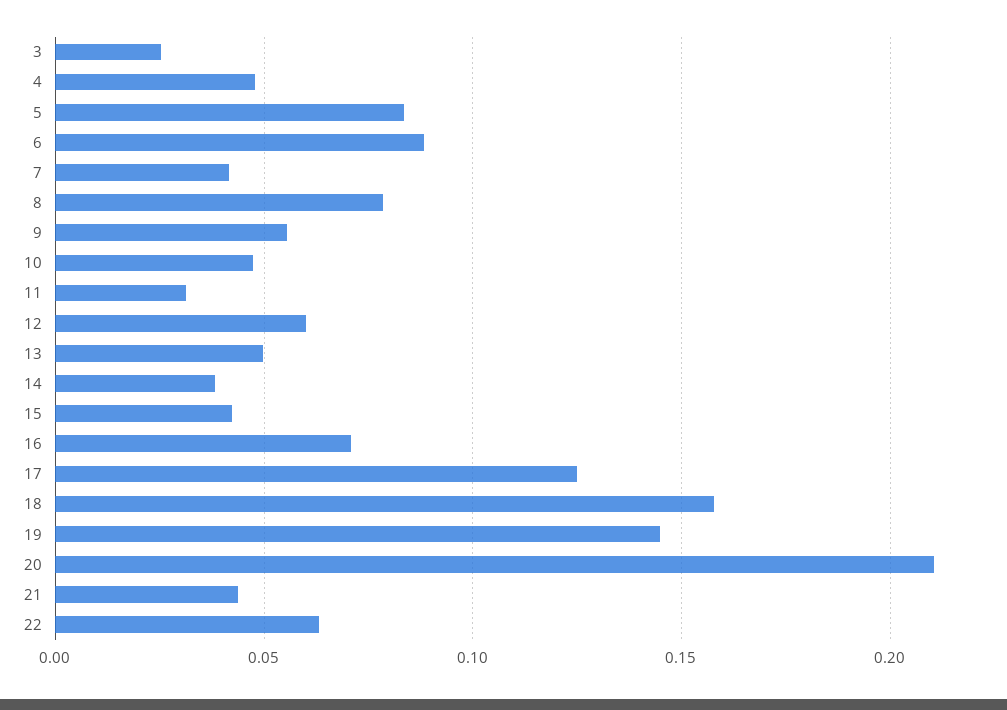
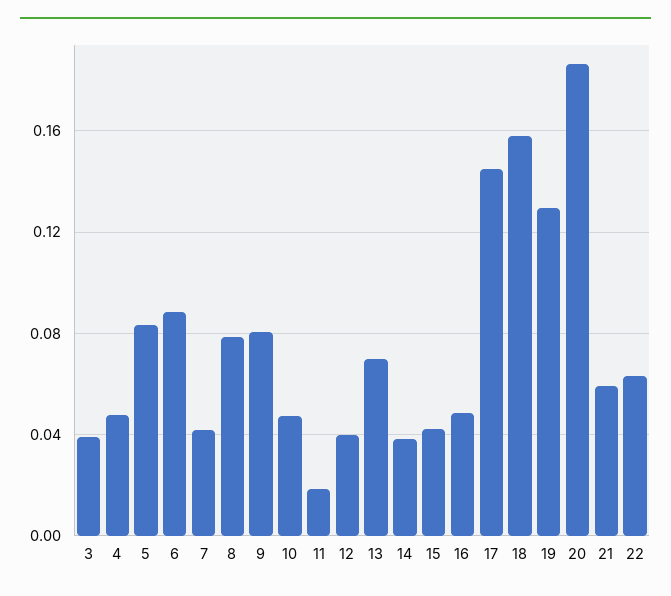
3: 0.025 -> 0.04
9: 0.055 -> 0.08
11: 0.03 -> 0.02
12: 0.06 -> 0.04
13: 0.05 -> 0.07
16: 0.07 -> 0.05
17: 0.125 -> 0.145
19: 0.145 -> 0.13
20: 0.21 -> 0.185
21: 0.045 -> 0.06

